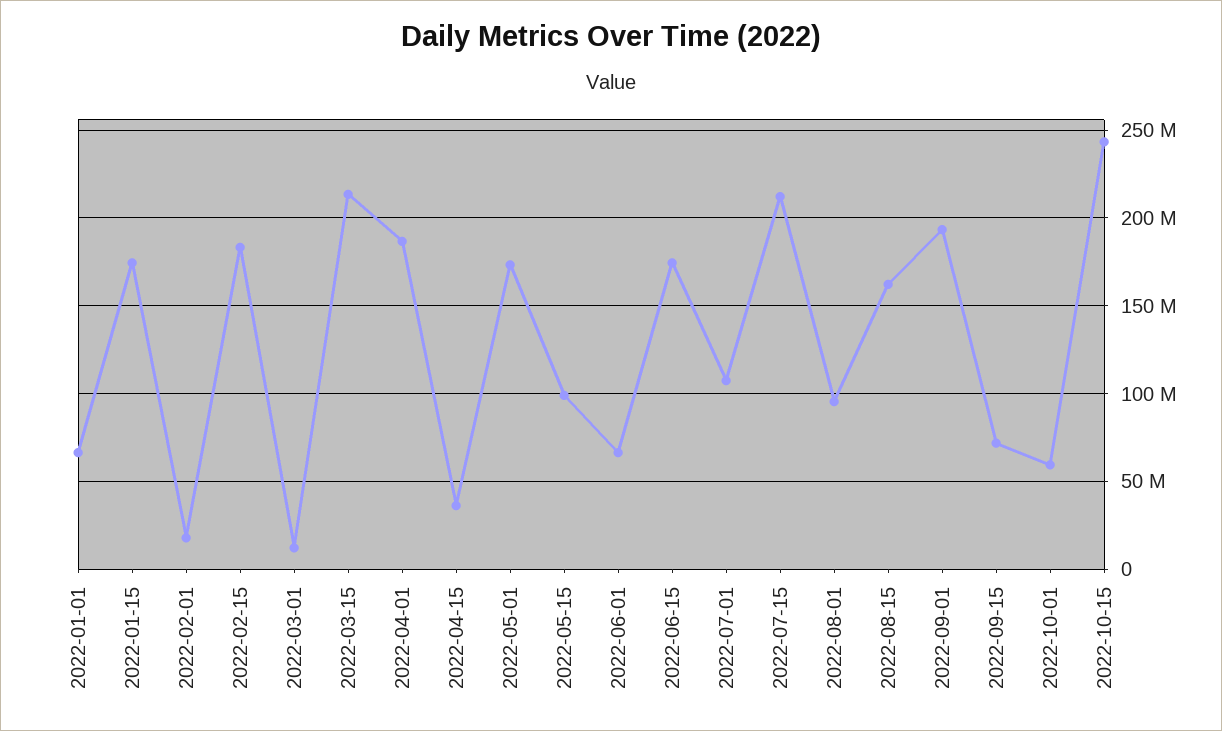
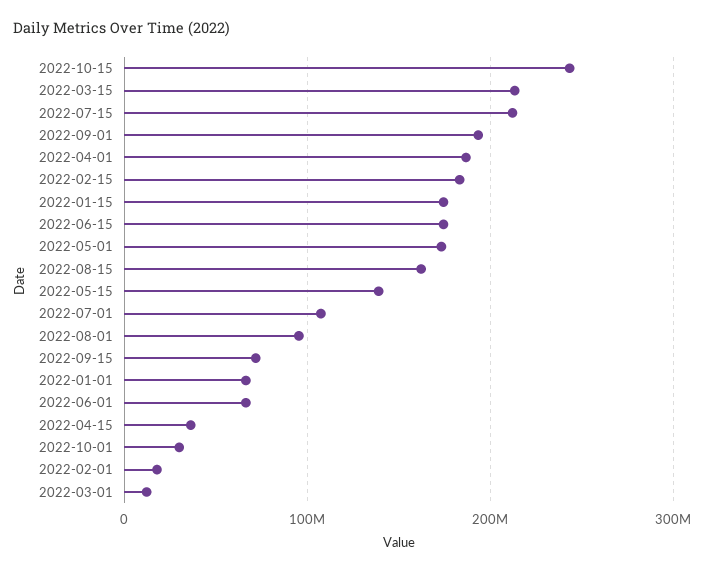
2022-05-15: 100000000 -> 140000000
2022-10-01: 60000000 -> 30000000

